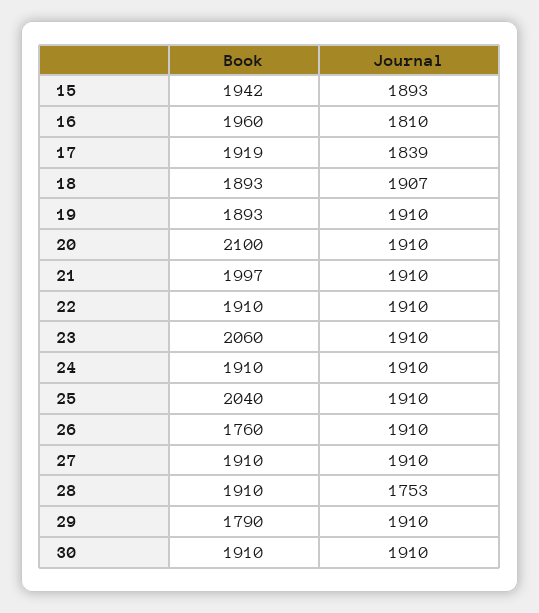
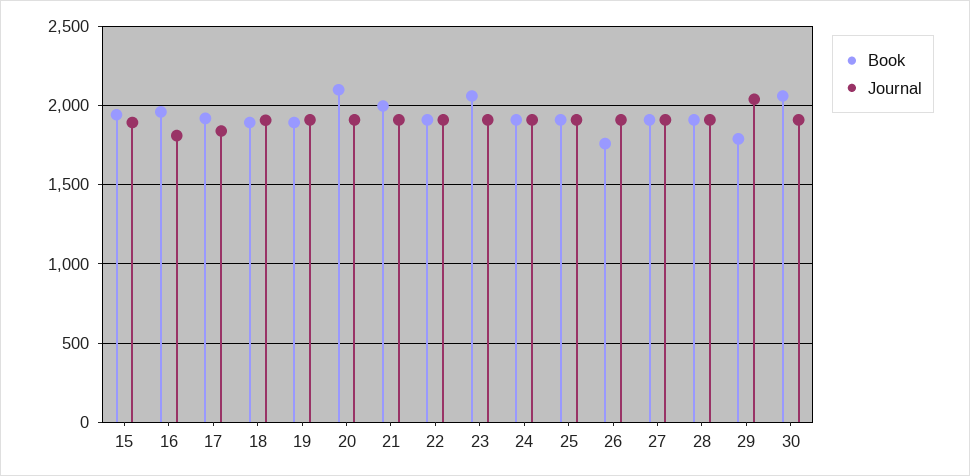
Book, 25: 2040 -> 1900
Journal, 28: 1753 -> 1900
Journal, 29: 1910 -> 2050
Book, 30: 1910 -> 2050

